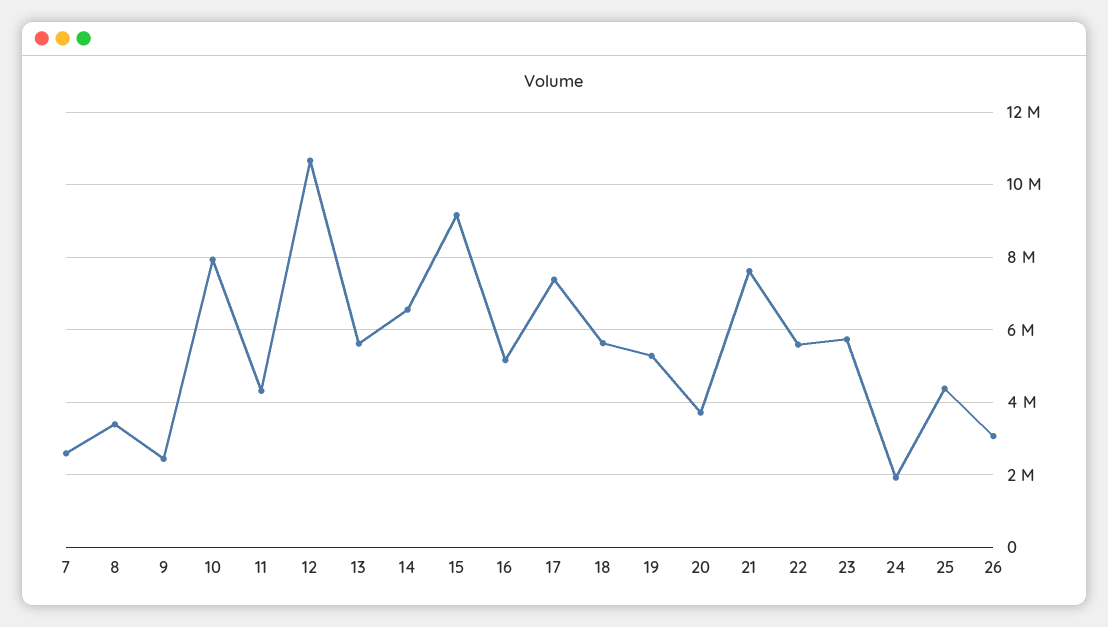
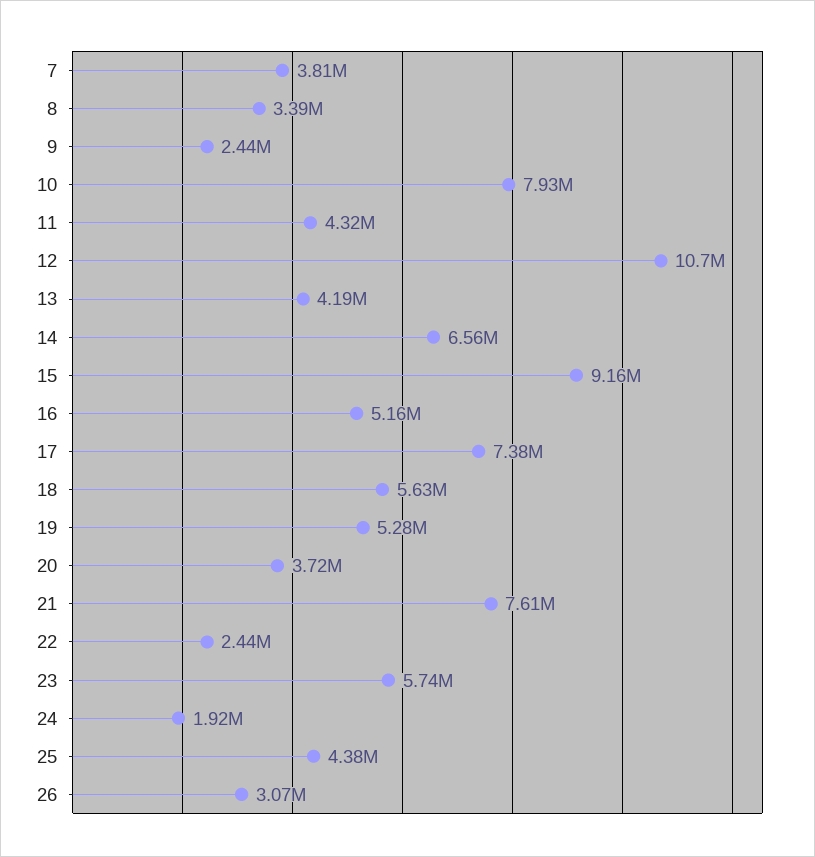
7: 2600000 -> 3810000
13: 5600000 -> 4190000
22: 5600000 -> 2440000

